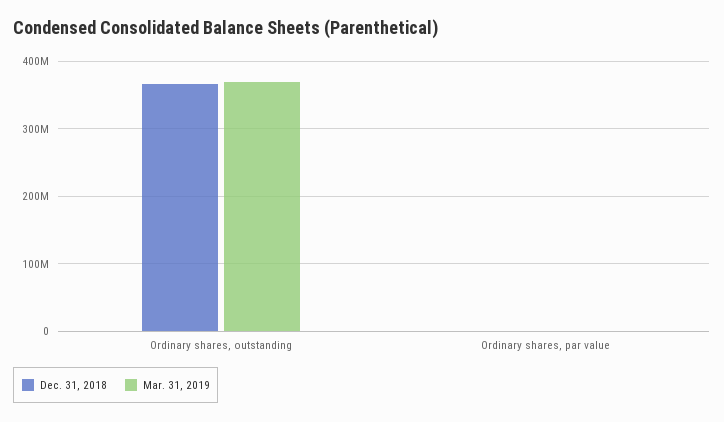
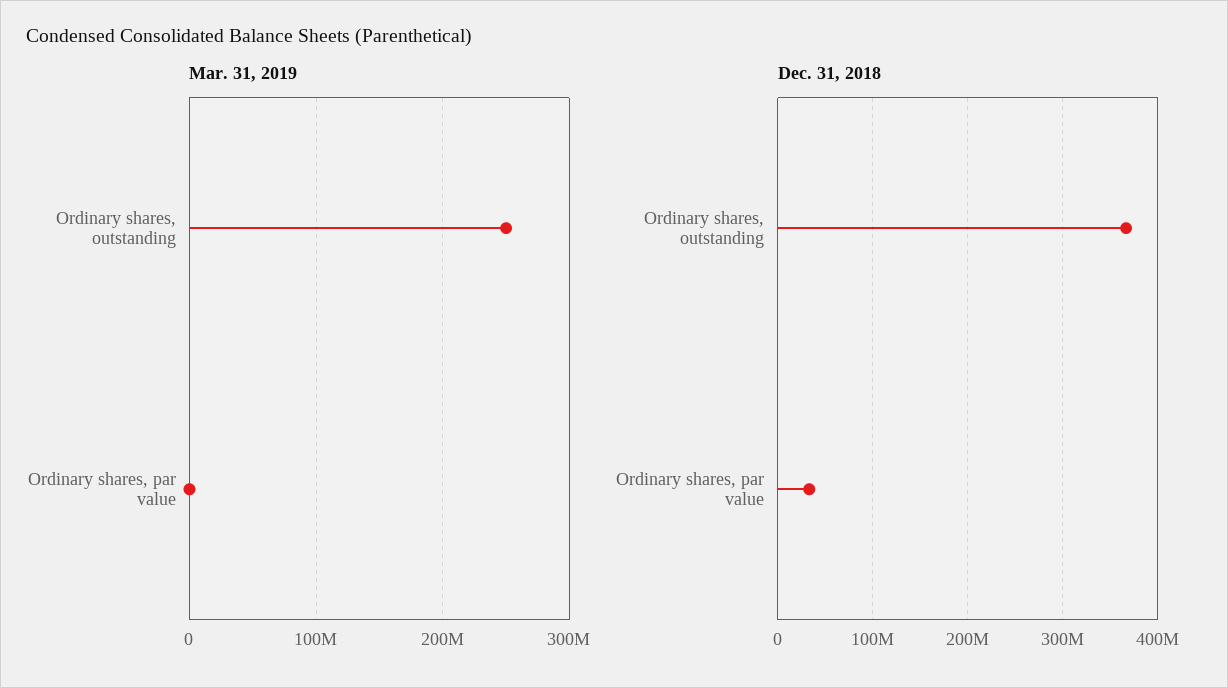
Mar. 31, 2019, Ordinary shares, outstanding: 370000000 -> 250000000
Dec. 31, 2018, Ordinary shares, par value: 0 -> 30000000

